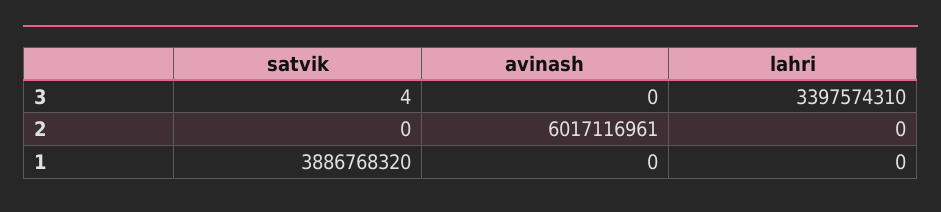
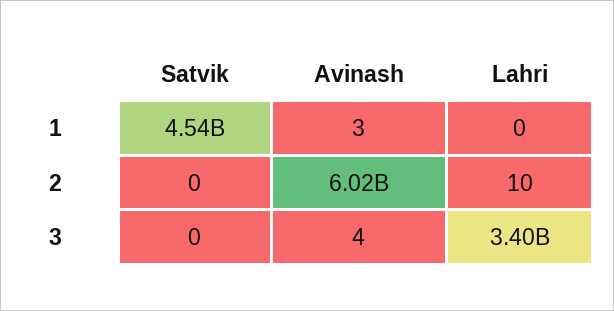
satvik, 3: 4 -> 0
avinash, 3: 0 -> 4
lahri, 2: 0 -> 10
satvik, 1: 3886768320 -> 4540000000
avinash, 1: 0 -> 3

